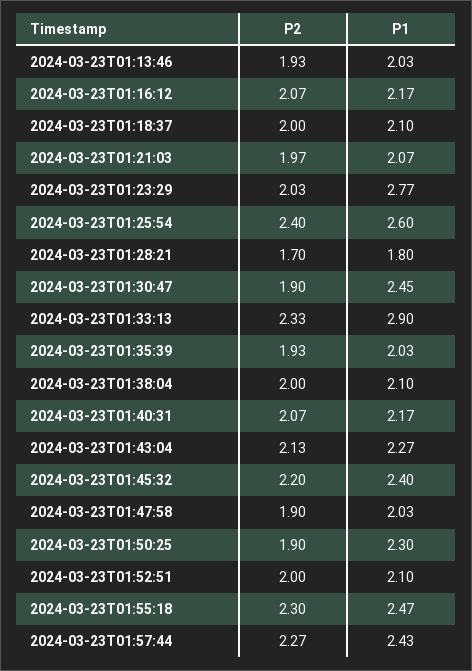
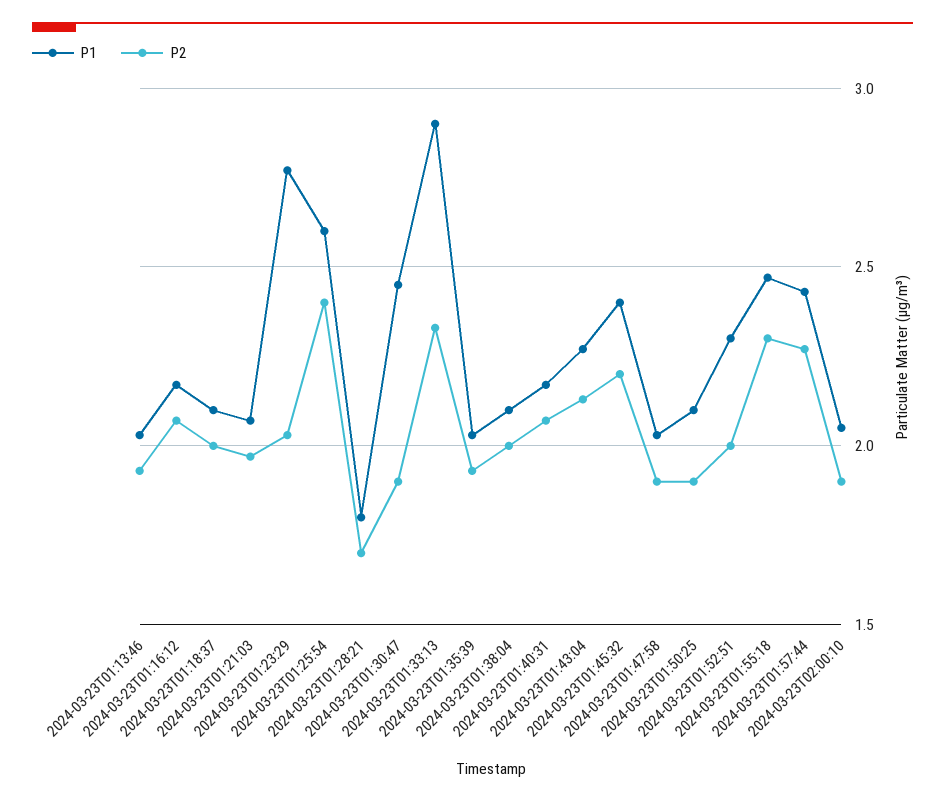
P1, 2024-03-23T01:50:25: 2.3 -> 2.1
P1, 2024-03-23T01:52:51: 2.1 -> 2.3
P1, 2024-03-23T02:00:10: none -> 2.05
P2, 2024-03-23T02:00:10: none -> 1.9

